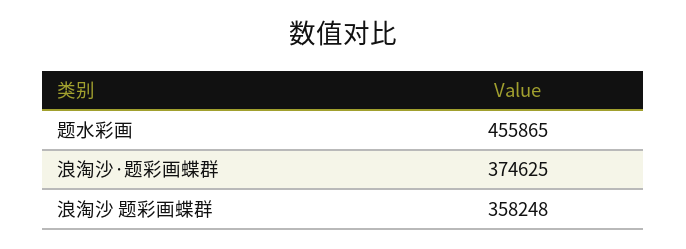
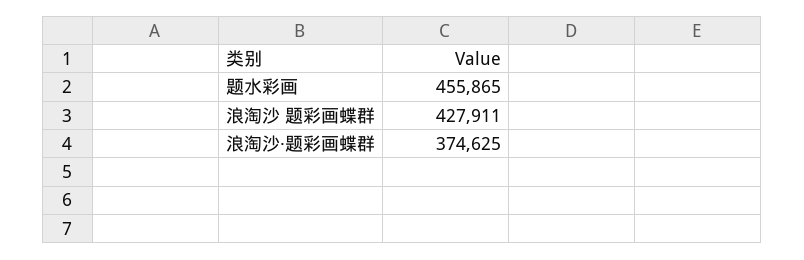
浪淘沙 题彩画蝶群: 358248 -> 427911

